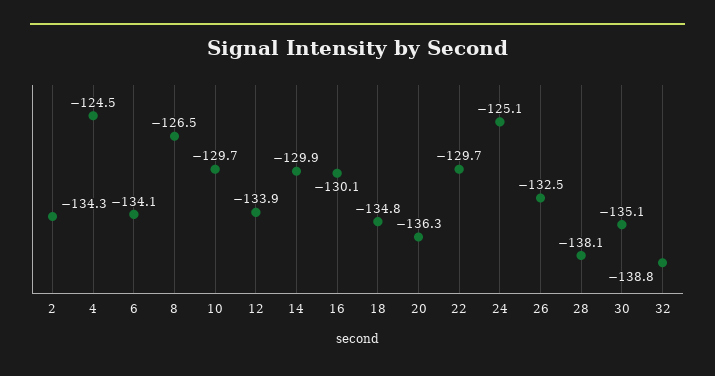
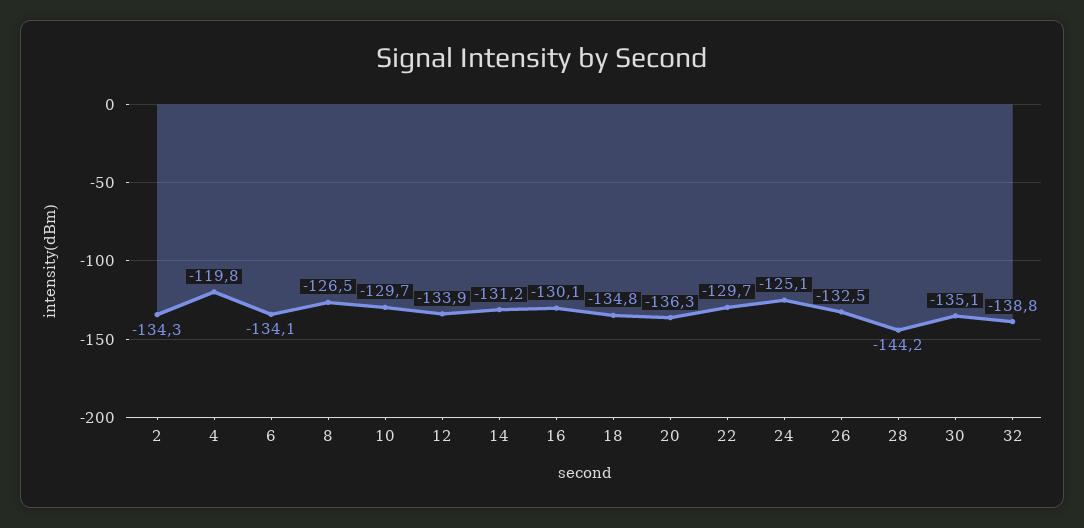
4: -124.5 -> -119.8
14: -129.9 -> -131.2
28: -138.1 -> -144.2

